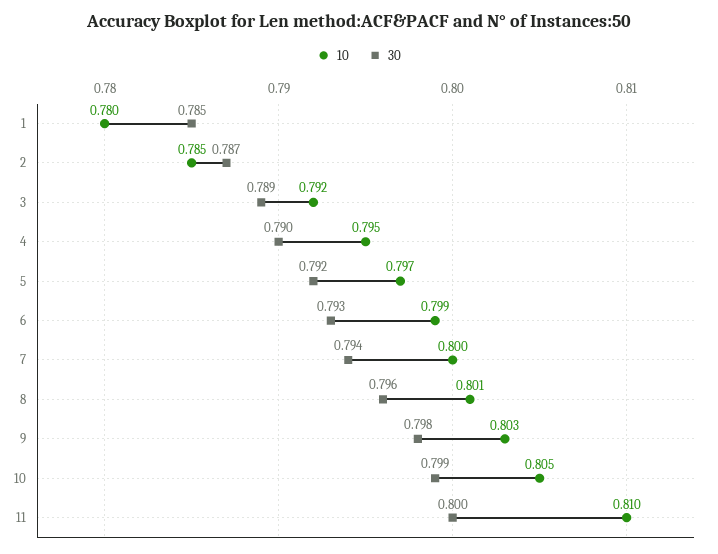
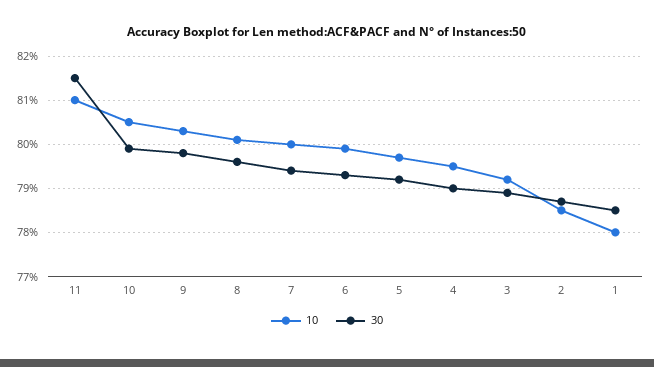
30, 11: 0.8 -> 0.815

